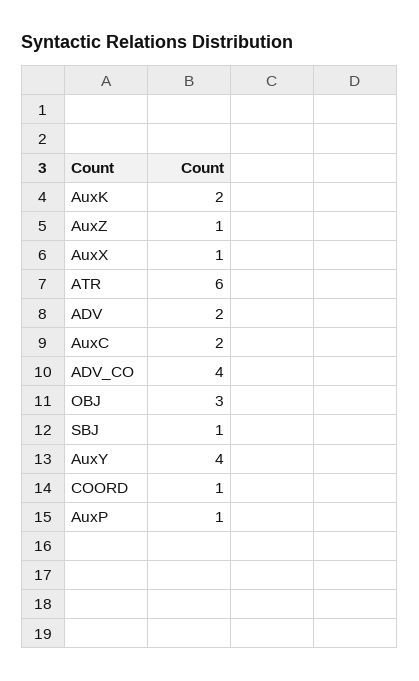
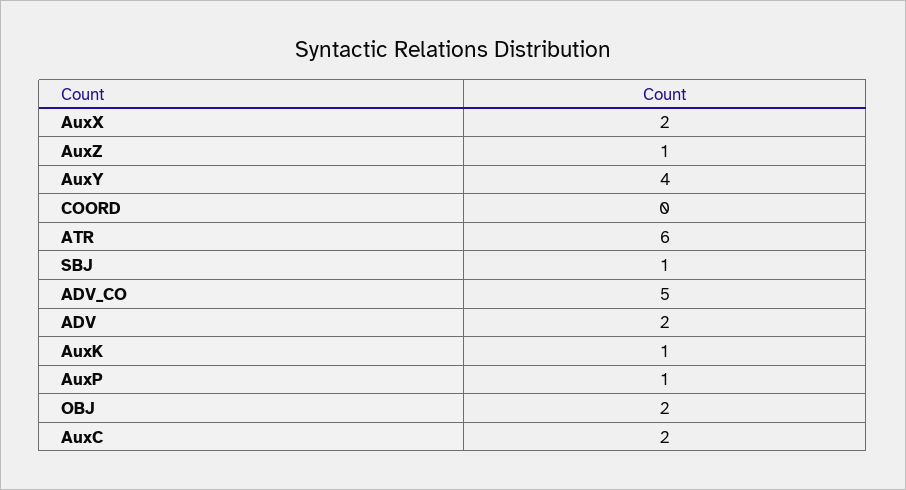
AuxK: 2 -> 1
AuxX: 1 -> 2
ADV_CO: 4 -> 5
OBJ: 3 -> 2
COORD: 1 -> 0

